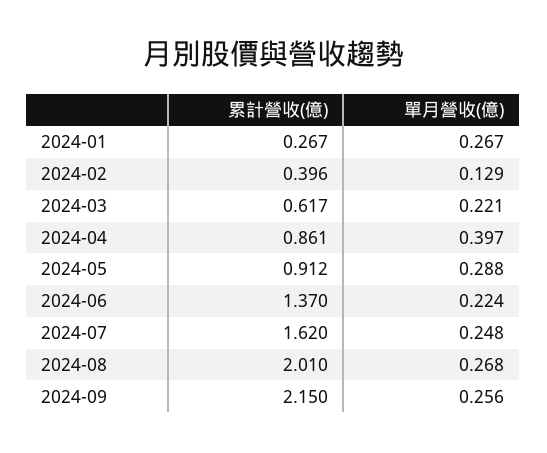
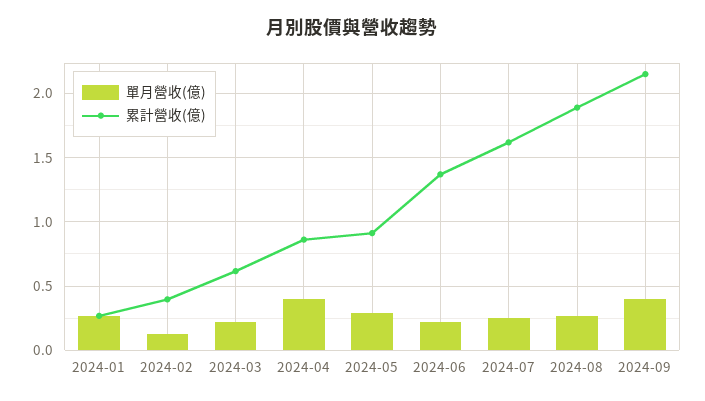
累計營收(億), 2024-08: 2.01 -> 1.9
單月營收(億), 2024-09: 0.256 -> 0.4

